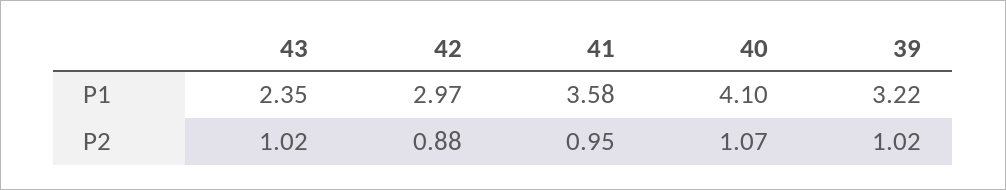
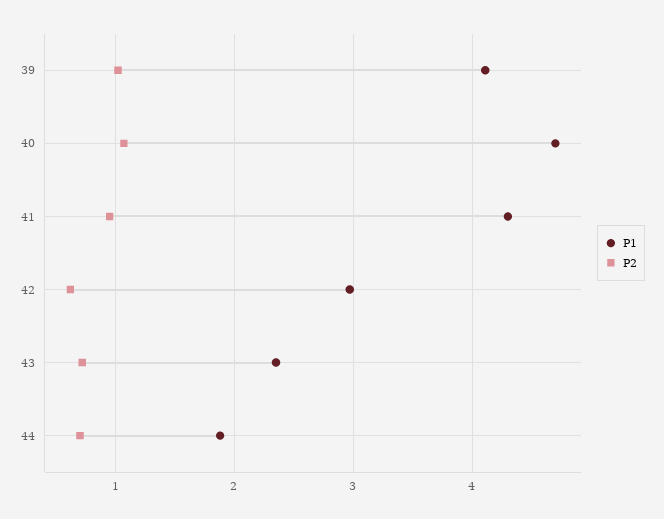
P1, 41: 3.58 -> 4.3
P1, 40: 4.1 -> 4.7
P1, 39: 3.22 -> 4.1
P2, 43: 1.02 -> 0.7
P2, 42: 0.88 -> 0.6
P1, 44: none -> 1.9
P2, 44: none -> 0.7

